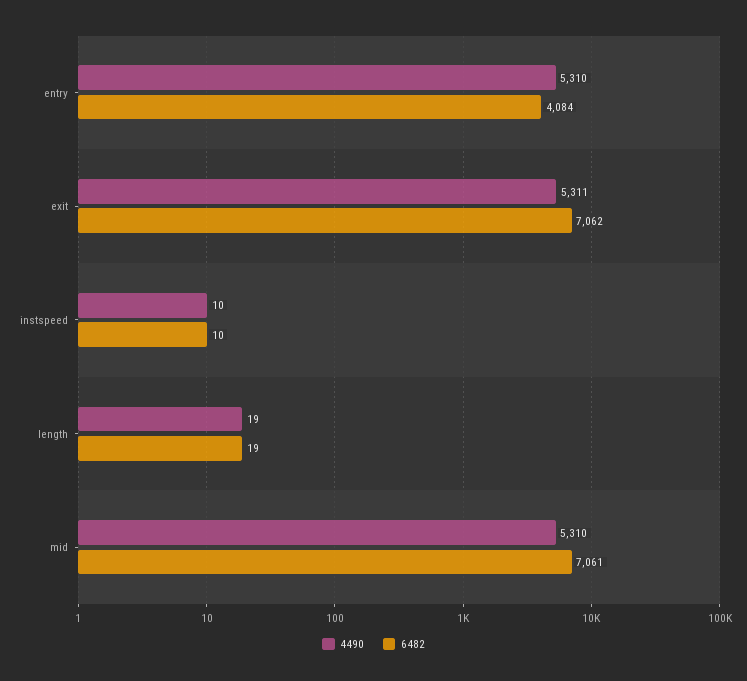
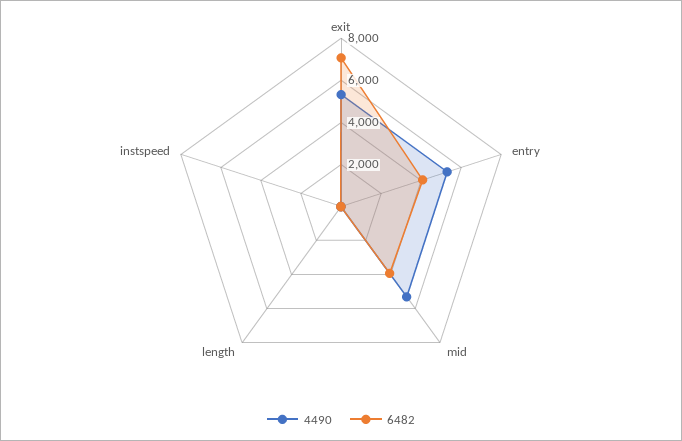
6482, mid: 7061 -> 4000

